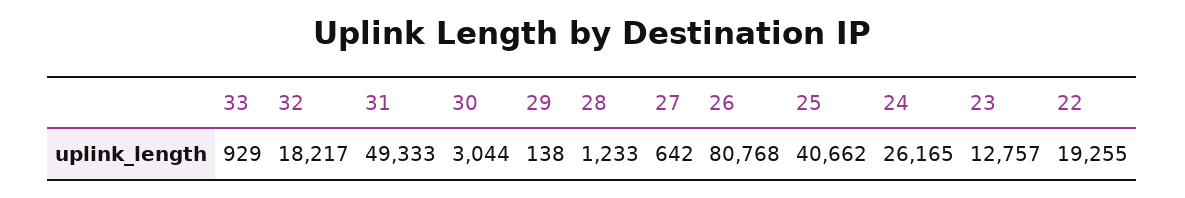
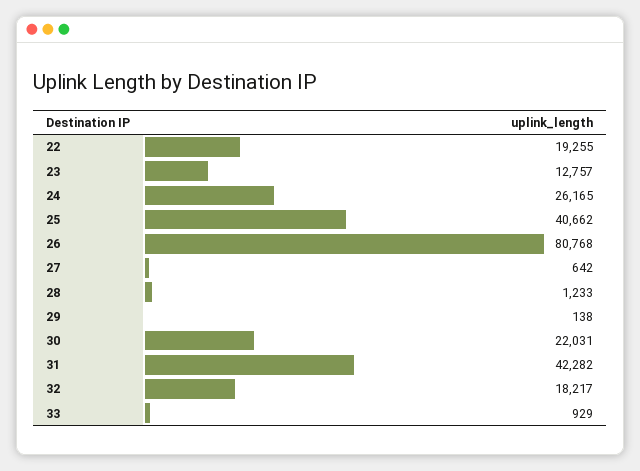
31: 49333 -> 42282
30: 3044 -> 22031

